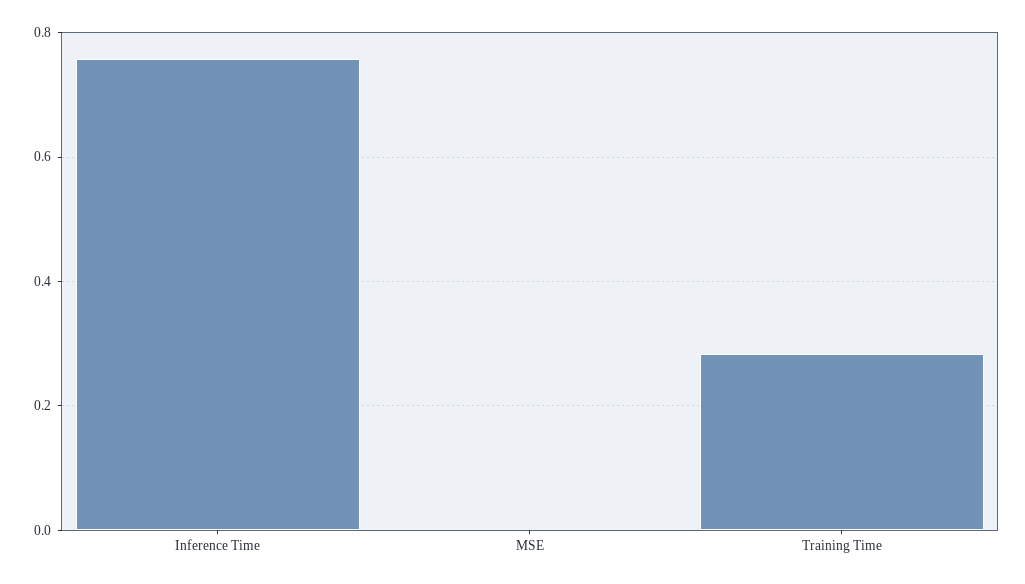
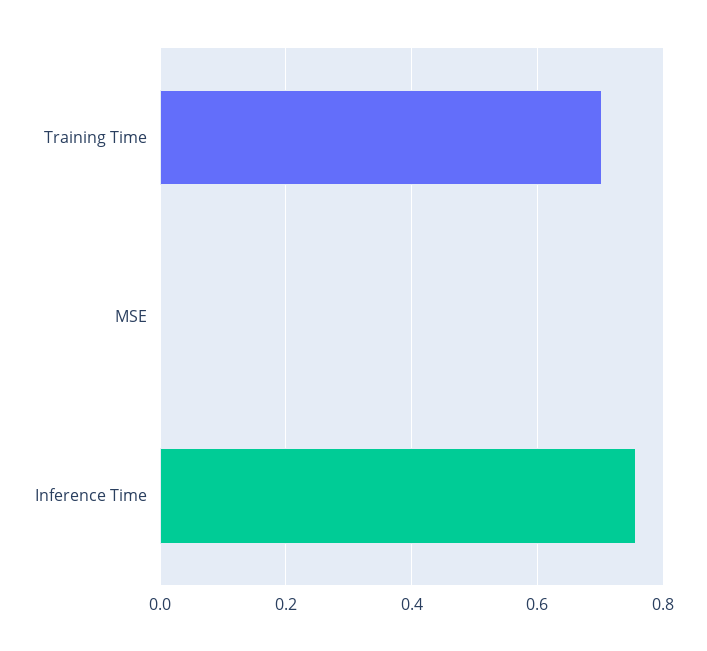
Training Time: 0.28 -> 0.7

